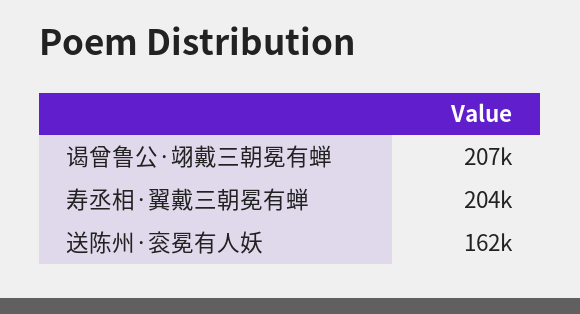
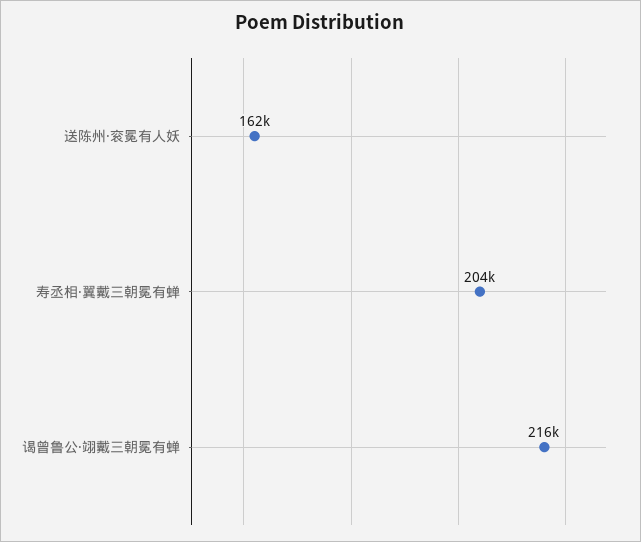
谒曾鲁公·翊戴三朝冕有蝉: 207000 -> 216000

